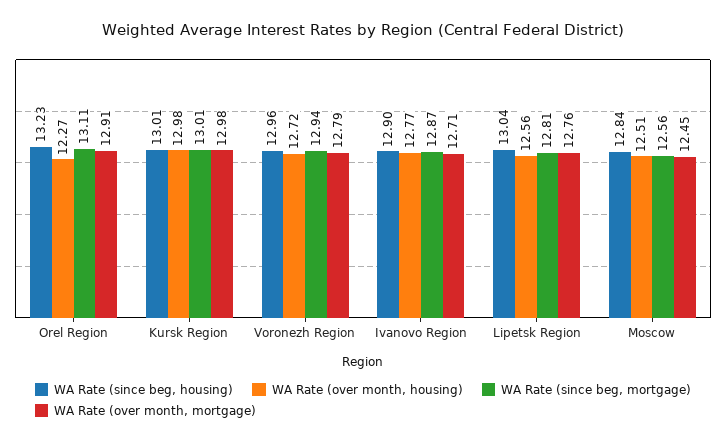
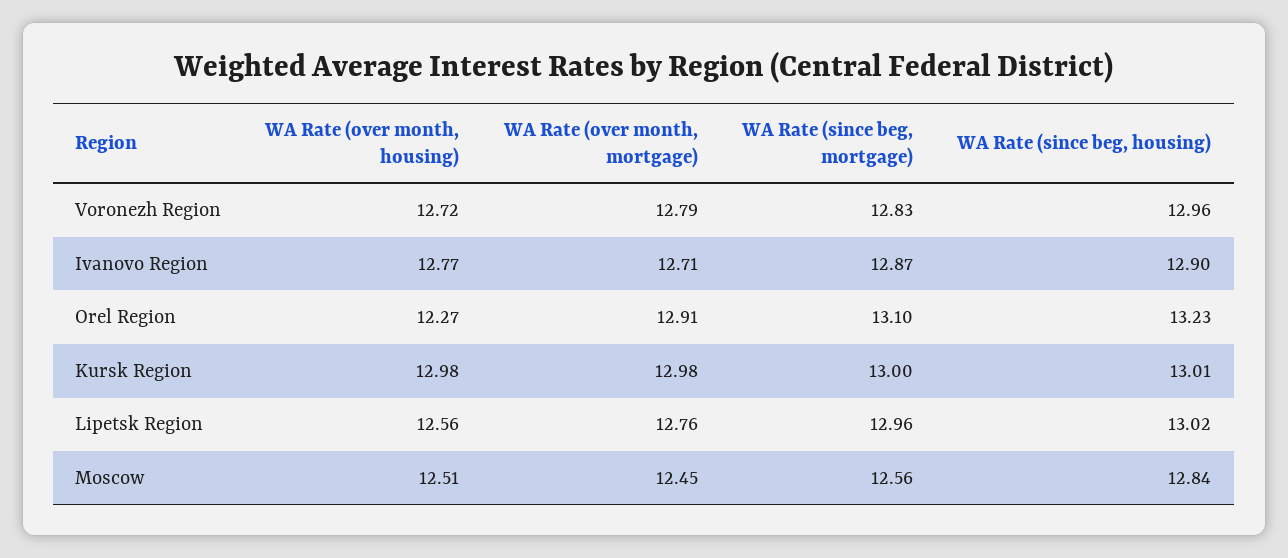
WA Rate (since beg, mortgage), Orel Region: 13.11 -> 13.1
WA Rate (since beg, mortgage), Kursk Region: 13.01 -> 13
WA Rate (since beg, mortgage), Voronezh Region: 12.94 -> 12.83
WA Rate (since beg, housing), Lipetsk Region: 13.04 -> 13.02
WA Rate (since beg, mortgage), Lipetsk Region: 12.81 -> 12.96

